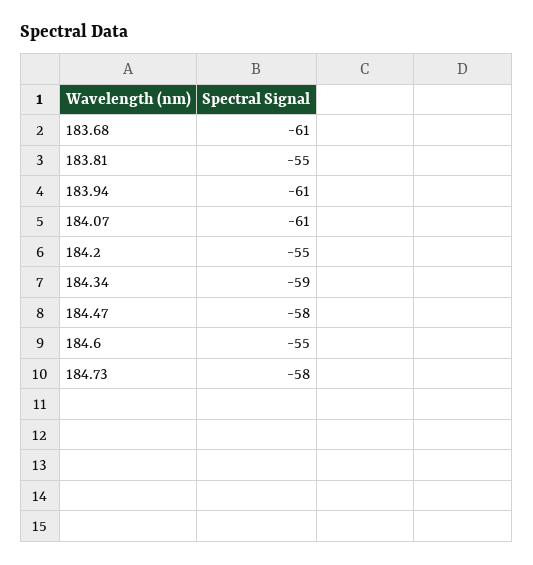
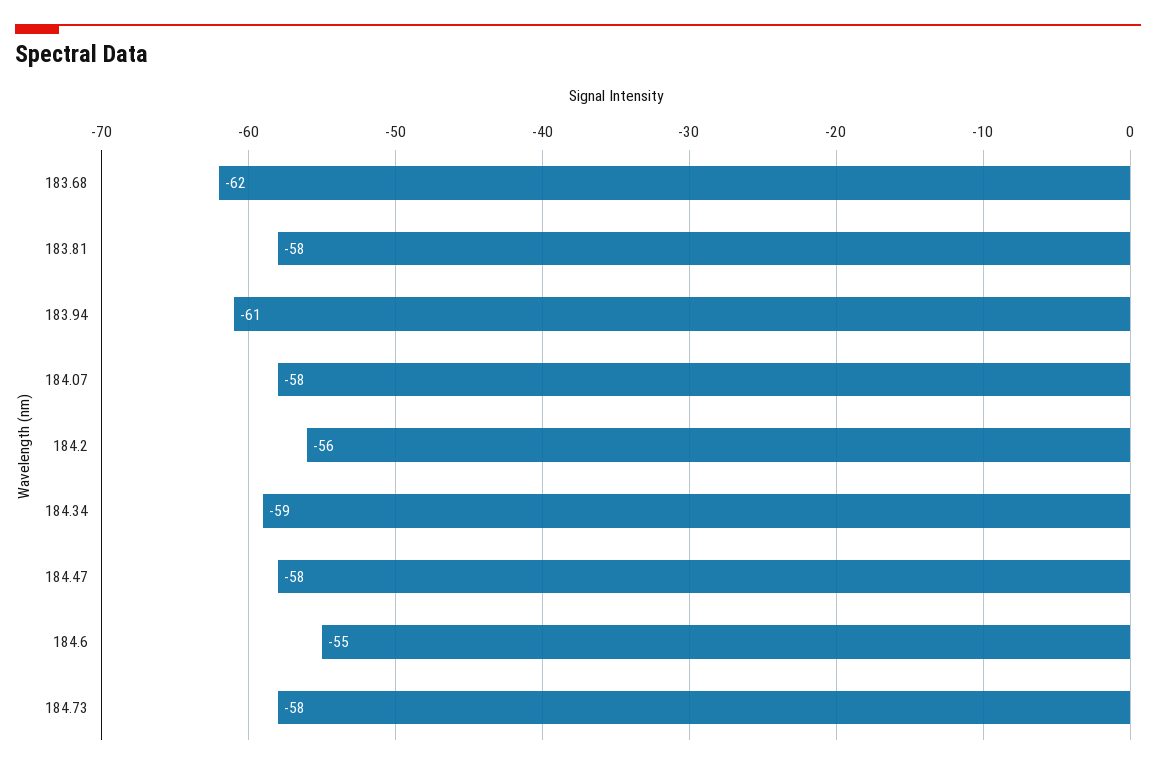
183.68: -61 -> -62
183.81: -55 -> -58
184.07: -61 -> -58
184.2: -55 -> -56

